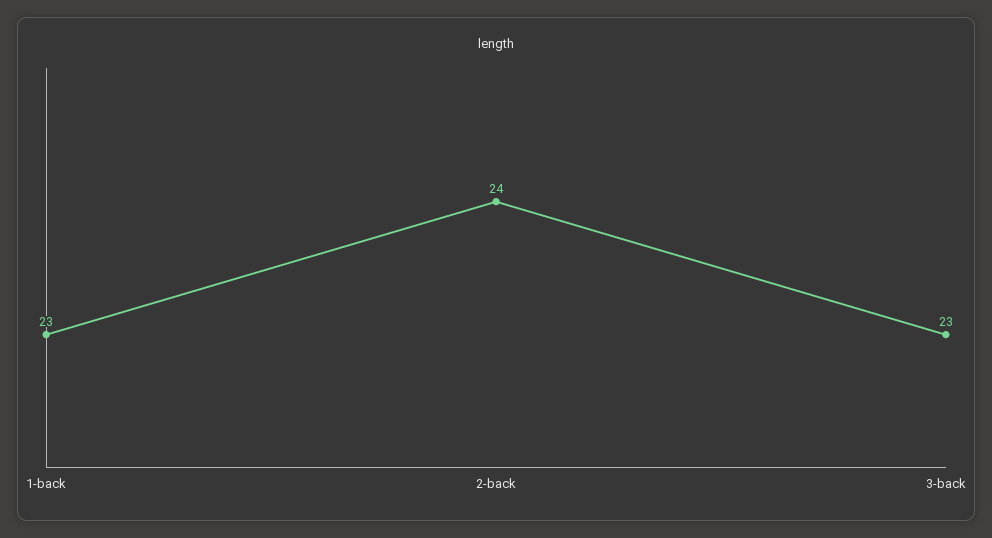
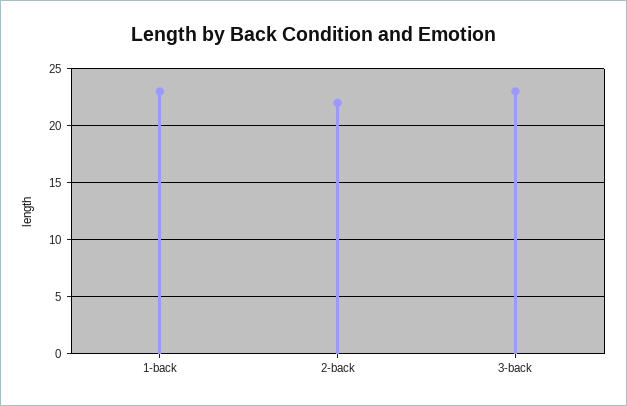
2-back: 24 -> 22

